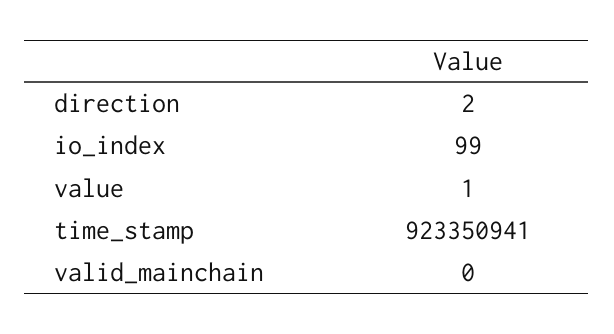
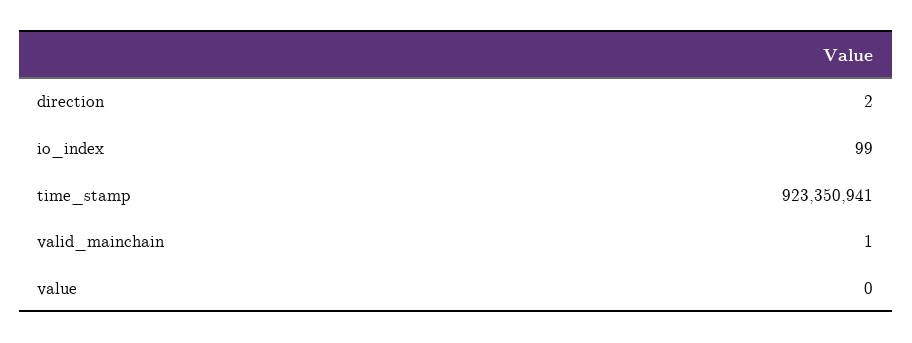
value: 1 -> 0
valid_mainchain: 0 -> 1

